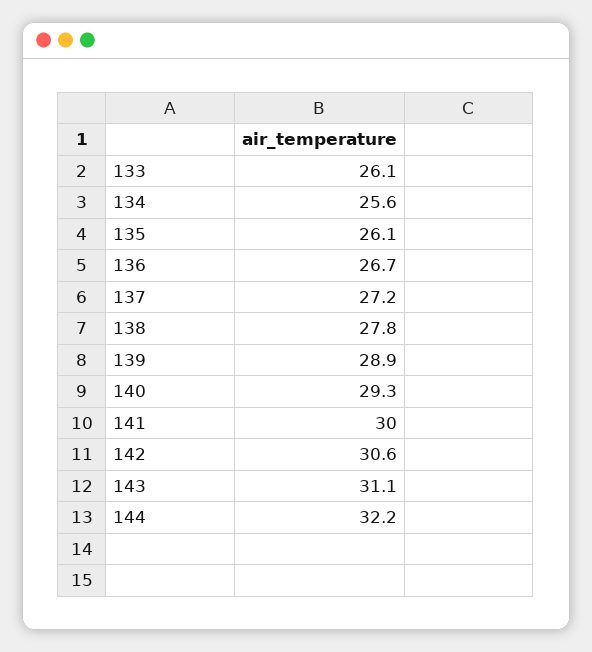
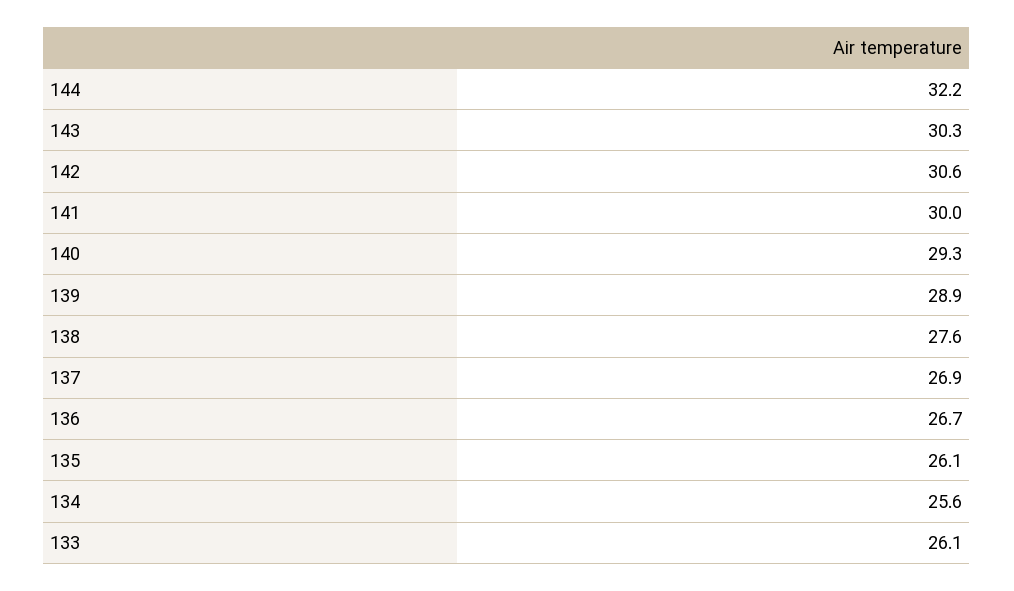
137: 27.2 -> 26.9
138: 27.8 -> 27.6
143: 31.1 -> 30.3

